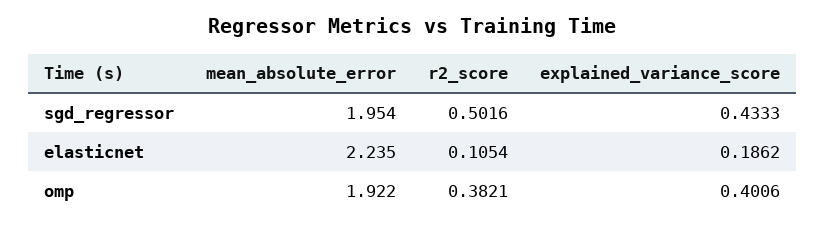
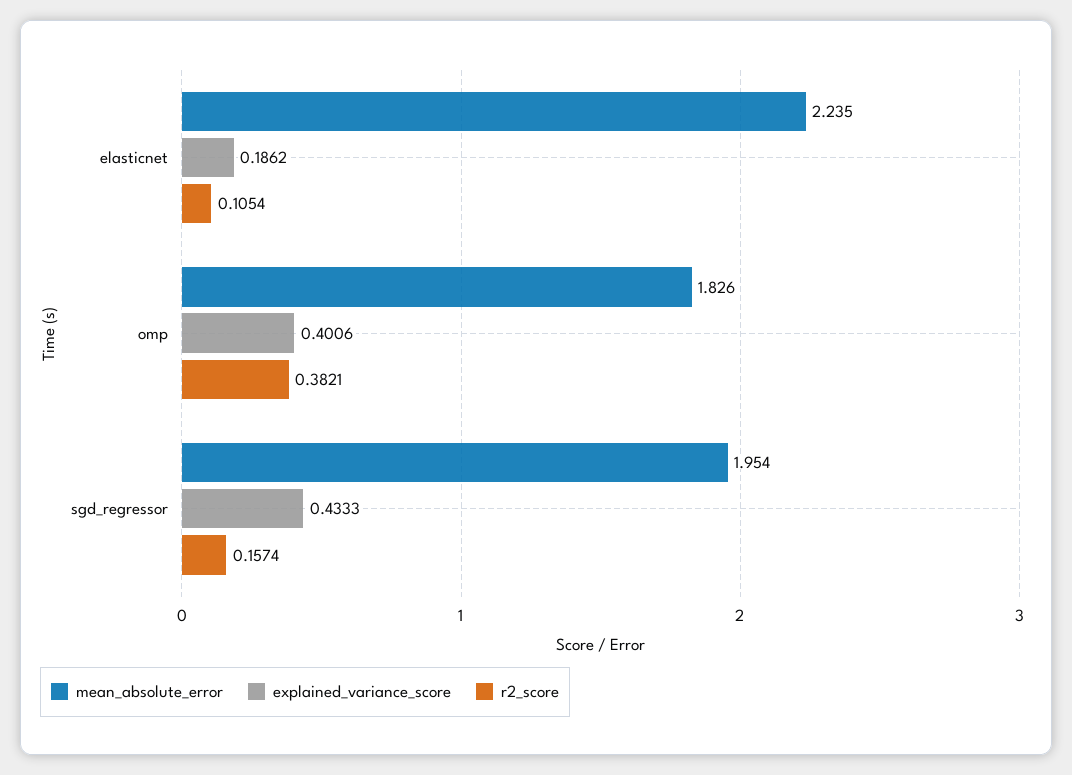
r2_score, sgd_regressor: 0.5016 -> 0.1574
mean_absolute_error, omp: 1.922 -> 1.826

